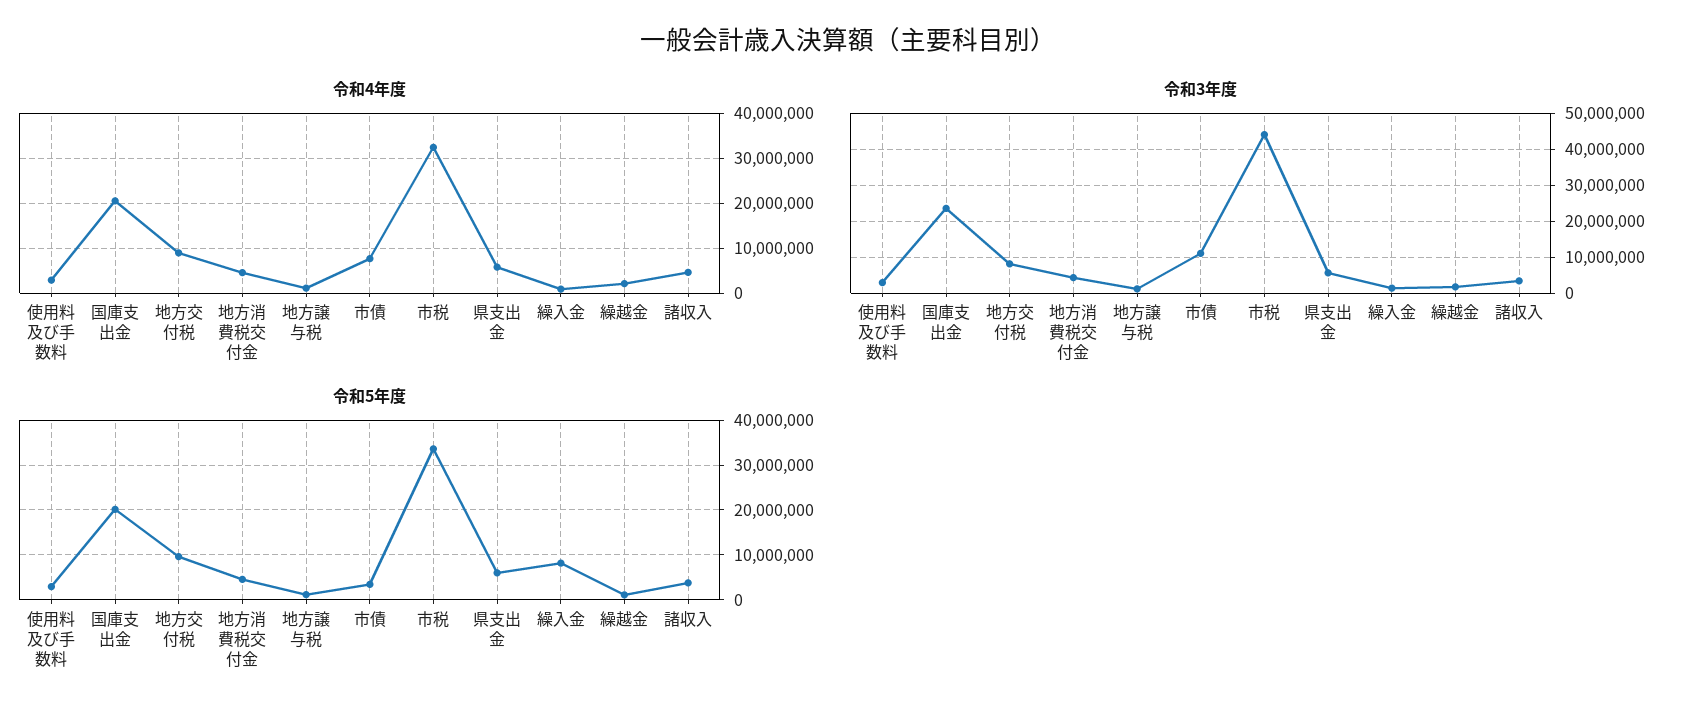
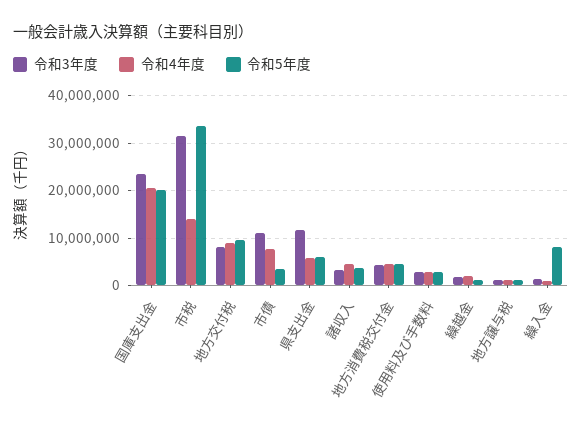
令和4年度, 市税: 32000000 -> 14000000
令和3年度, 市税: 44000000 -> 32000000
令和3年度, 県支出金: 6000000 -> 12000000

